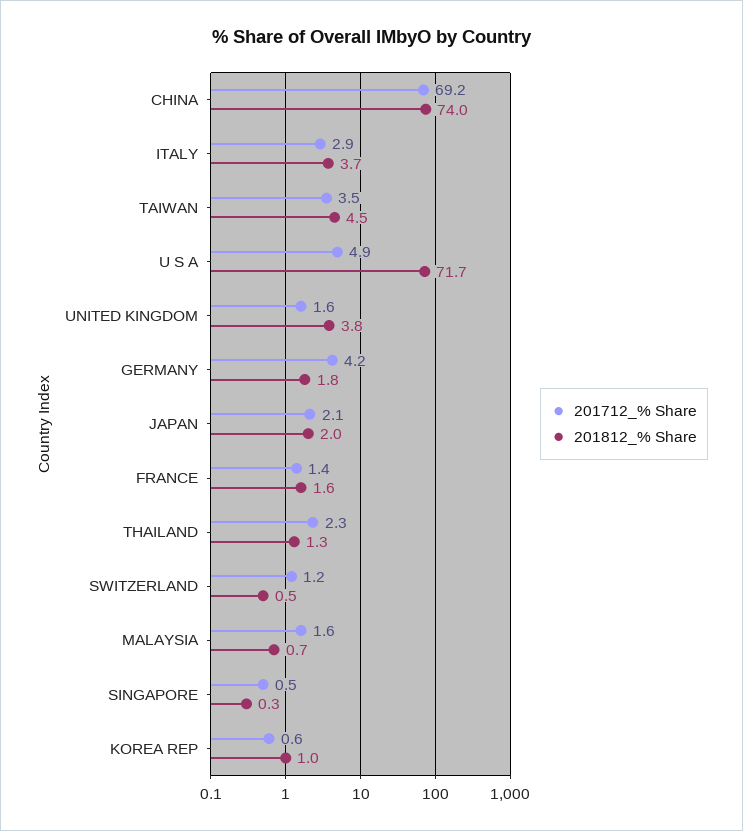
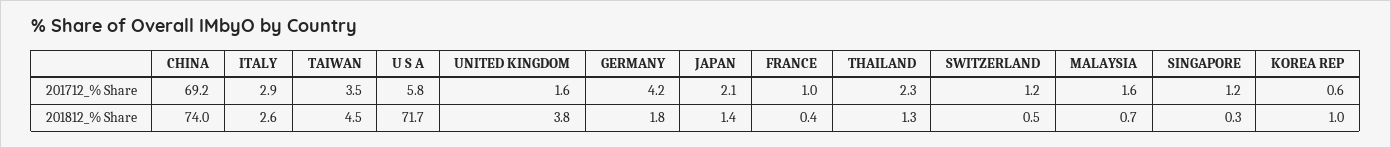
201812_% Share, ITALY: 3.7 -> 2.6
201712_% Share, U S A: 4.9 -> 5.8
201812_% Share, JAPAN: 2 -> 1.4
201712_% Share, FRANCE: 1.4 -> 1
201812_% Share, FRANCE: 1.6 -> 0.4
201712_% Share, SINGAPORE: 0.5 -> 1.2

